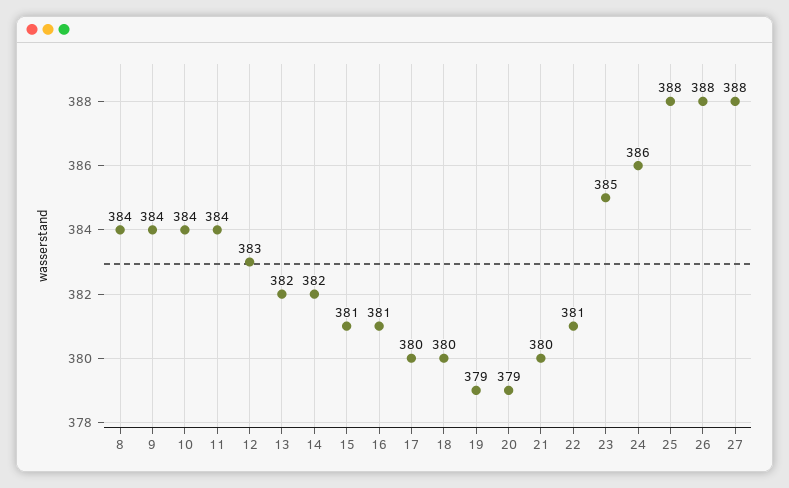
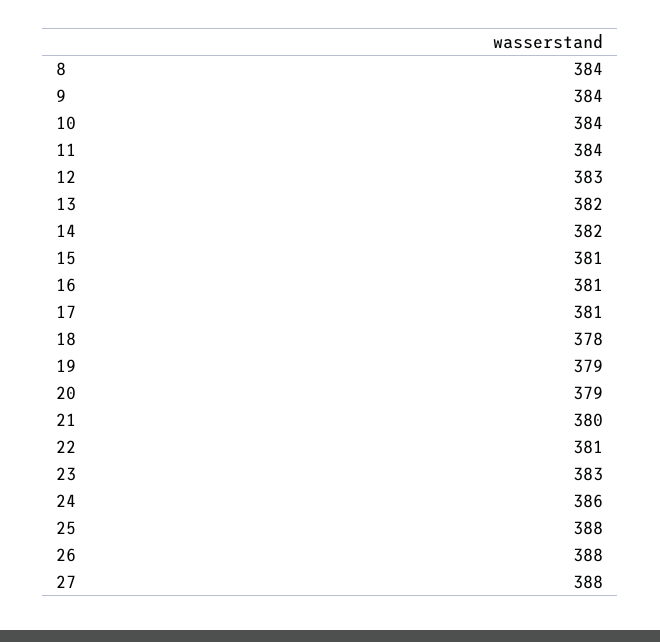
17: 380 -> 381
18: 380 -> 378
23: 385 -> 383

